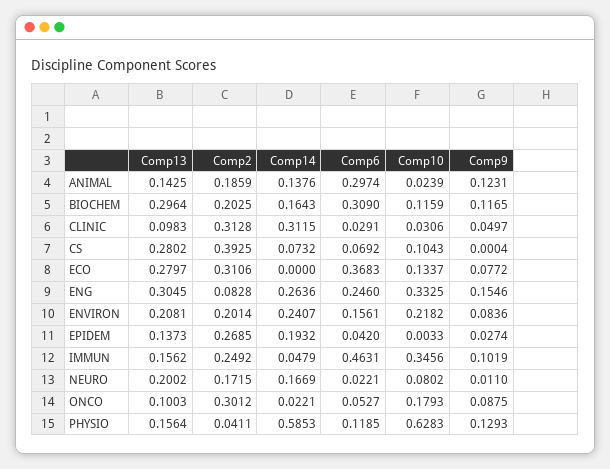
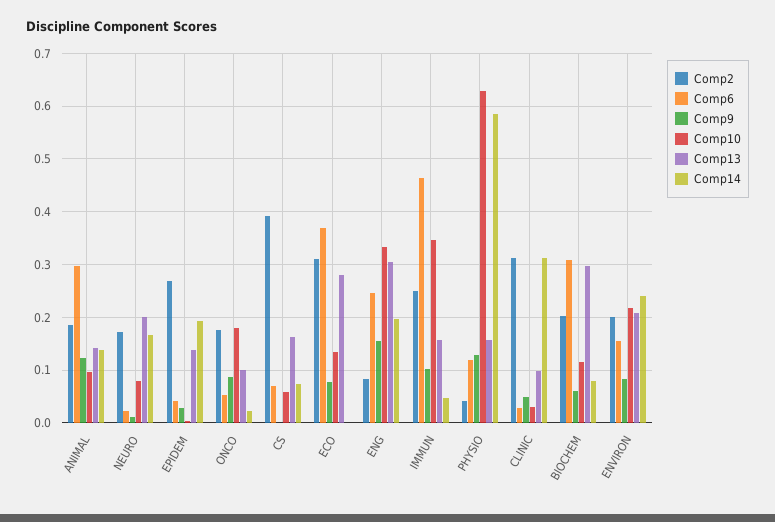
Comp10, ANIMAL: 0.0239 -> 0.1
Comp14, BIOCHEM: 0.1643 -> 0.08
Comp9, BIOCHEM: 0.1165 -> 0.06
Comp13, CS: 0.2802 -> 0.16
Comp10, CS: 0.1043 -> 0.06
Comp14, ENG: 0.2636 -> 0.2
Comp2, ONCO: 0.3012 -> 0.18

